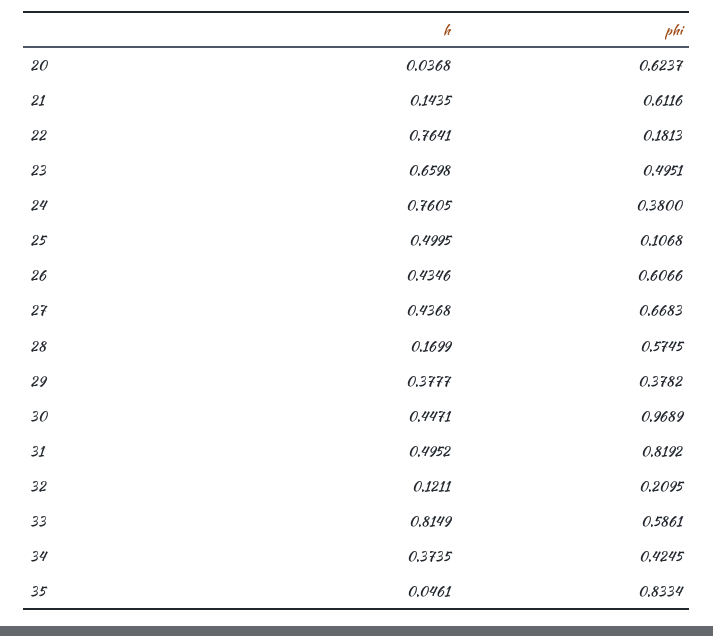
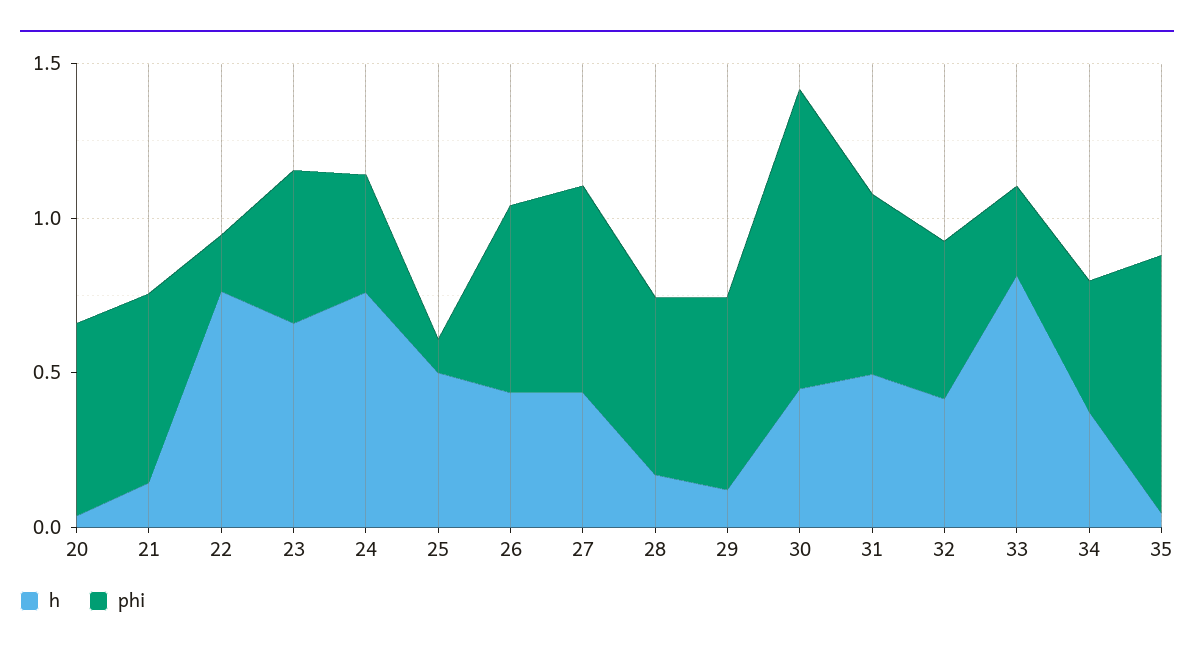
h, 29: 0.3777 -> 0.1
phi, 29: 0.3782 -> 0.6
phi, 31: 0.8192 -> 0.6
h, 32: 0.1211 -> 0.4
phi, 32: 0.2095 -> 0.5
phi, 33: 0.5861 -> 0.3

